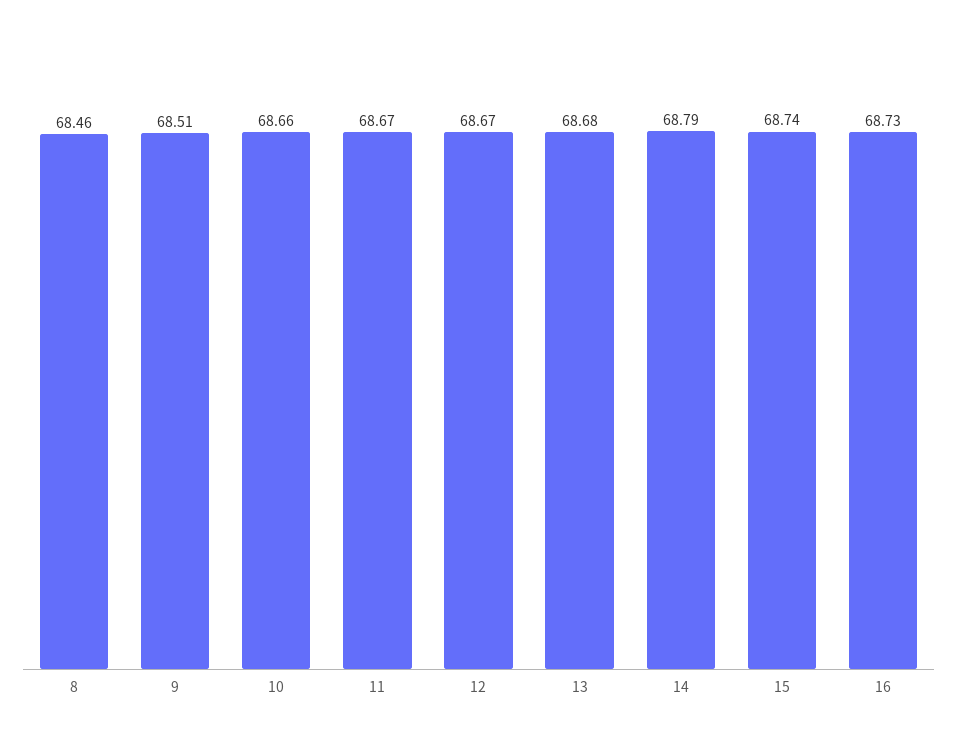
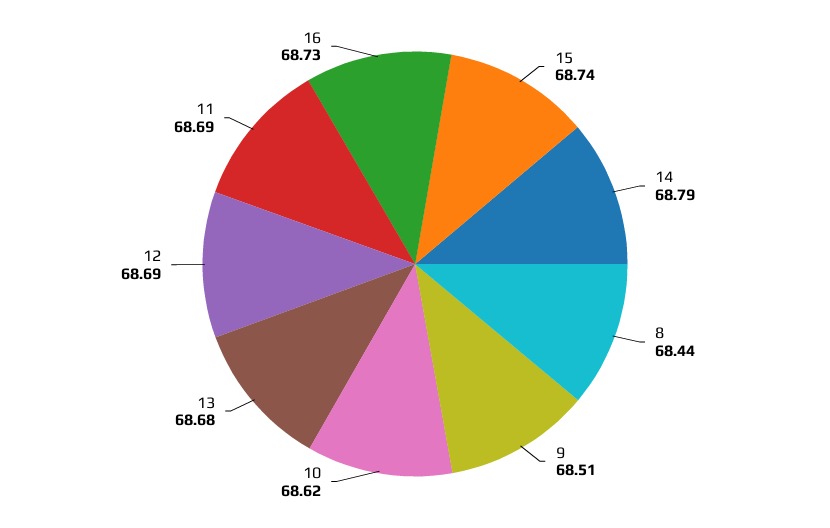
8: 68.46 -> 68.44
10: 68.66 -> 68.62
11: 68.67 -> 68.69
12: 68.67 -> 68.69

